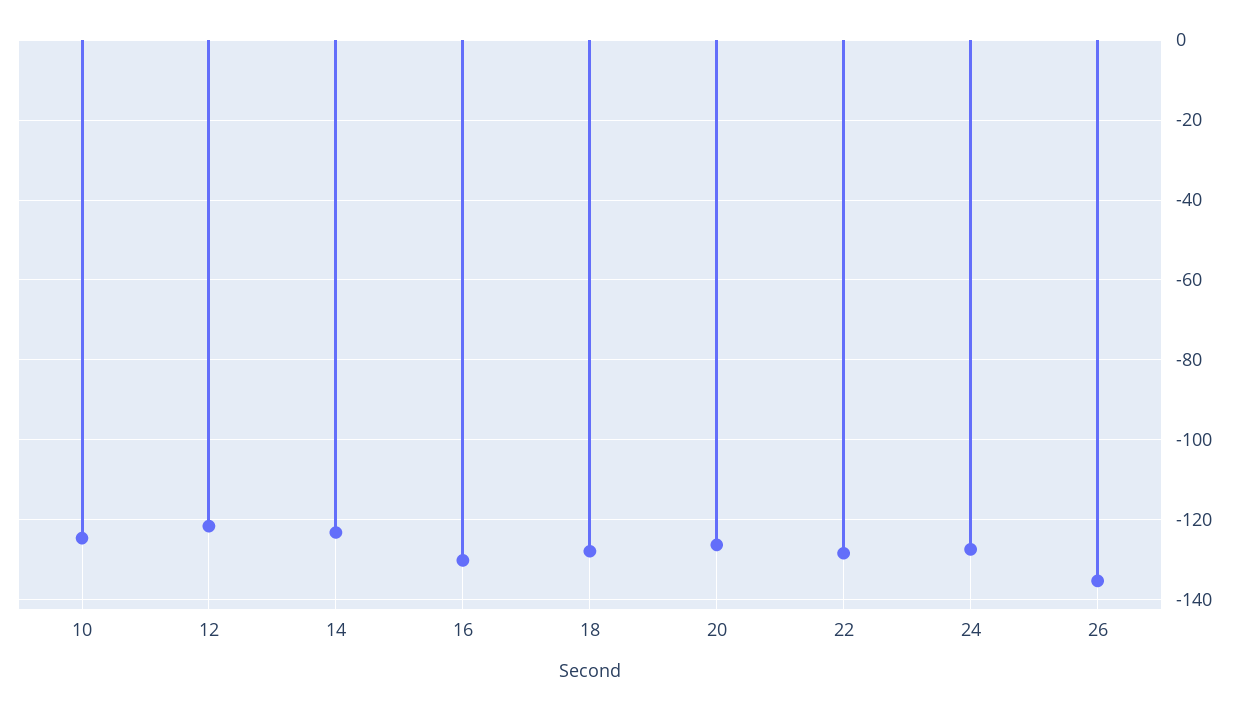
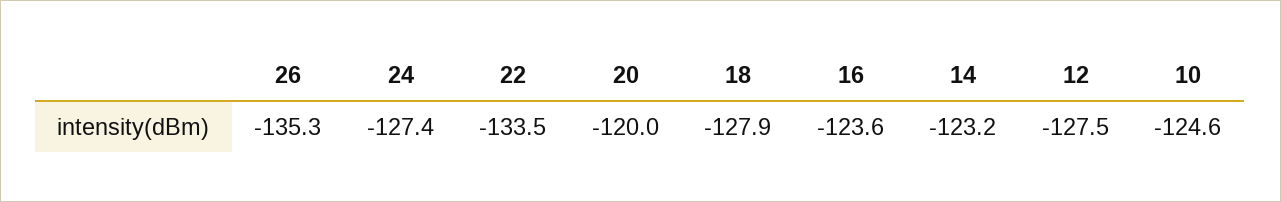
12: -122 -> -127.5
16: -130 -> -123.6
20: -126 -> -120
22: -128 -> -133.5

